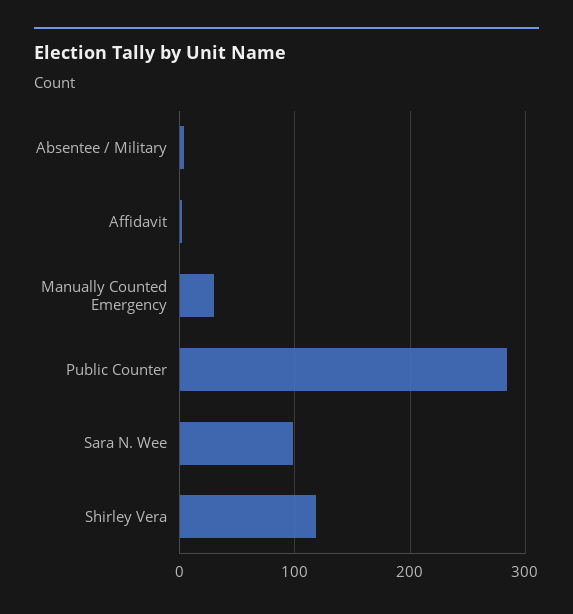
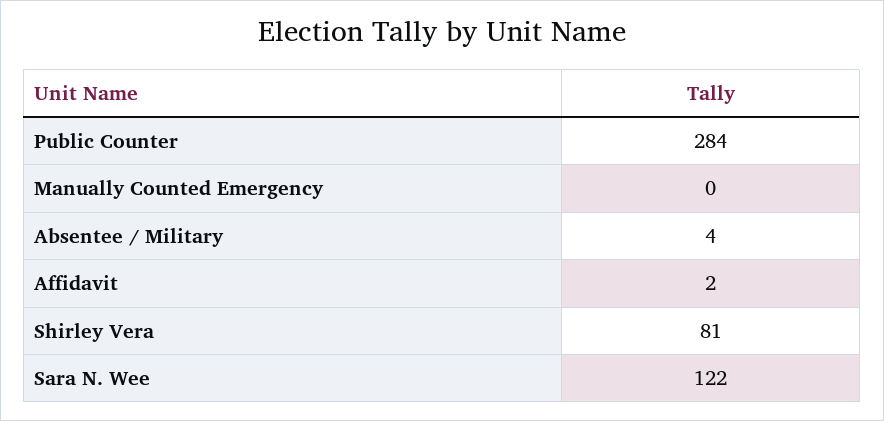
Manually Counted Emergency: 30 -> 0
Sara N. Wee: 100 -> 122
Shirley Vera: 120 -> 81

